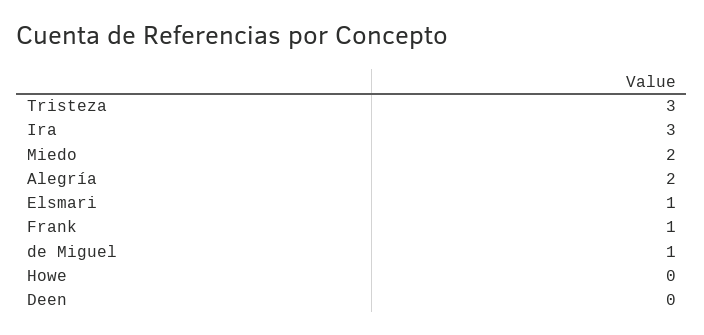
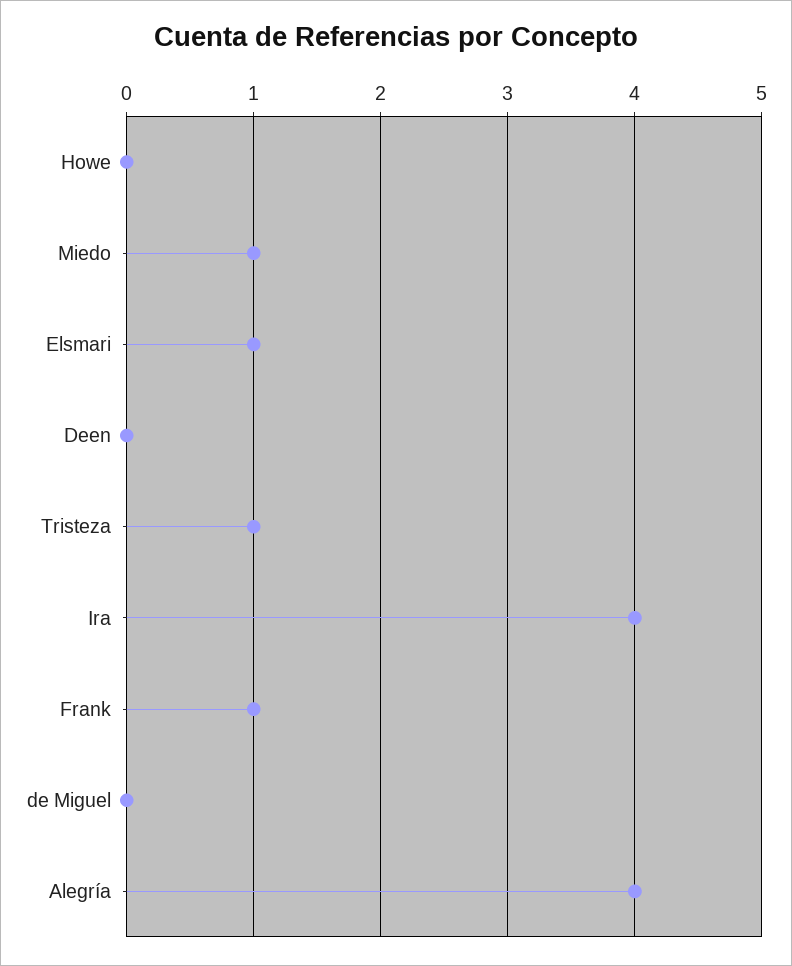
Tristeza: 3 -> 1
Ira: 3 -> 4
Miedo: 2 -> 1
Alegría: 2 -> 4
de Miguel: 1 -> 0

